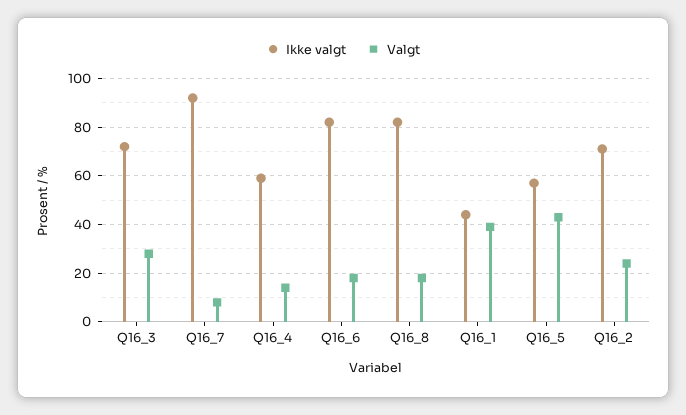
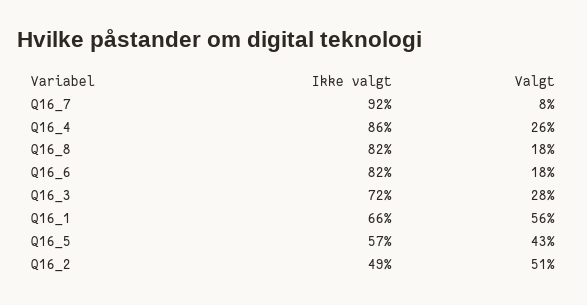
Ikke valgt, Q16_4: 60 -> 86
Valgt, Q16_4: 15 -> 26
Ikke valgt, Q16_1: 45 -> 66
Valgt, Q16_1: 40 -> 56
Ikke valgt, Q16_2: 70 -> 49
Valgt, Q16_2: 25 -> 51

